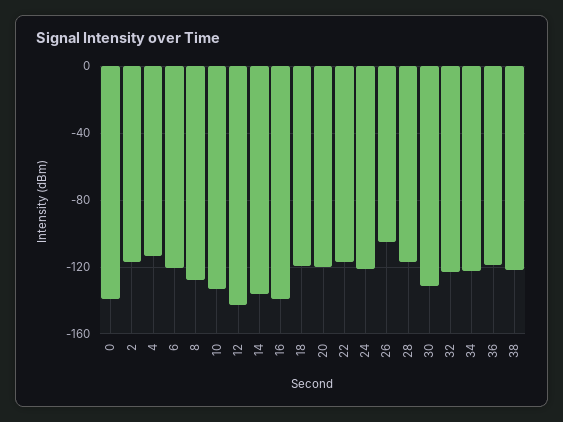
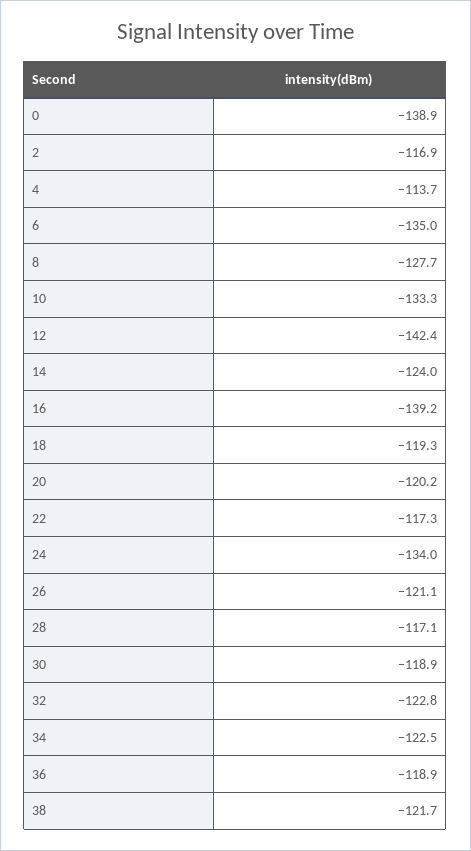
6: -120 -> -135
14: -135 -> -124
24: -120 -> -134
26: -105 -> -121.1
30: -130 -> -118.9

